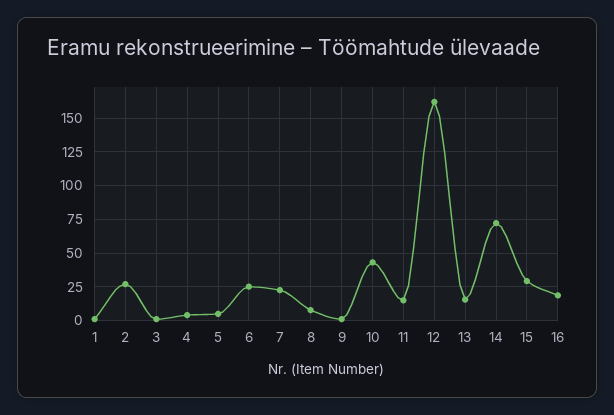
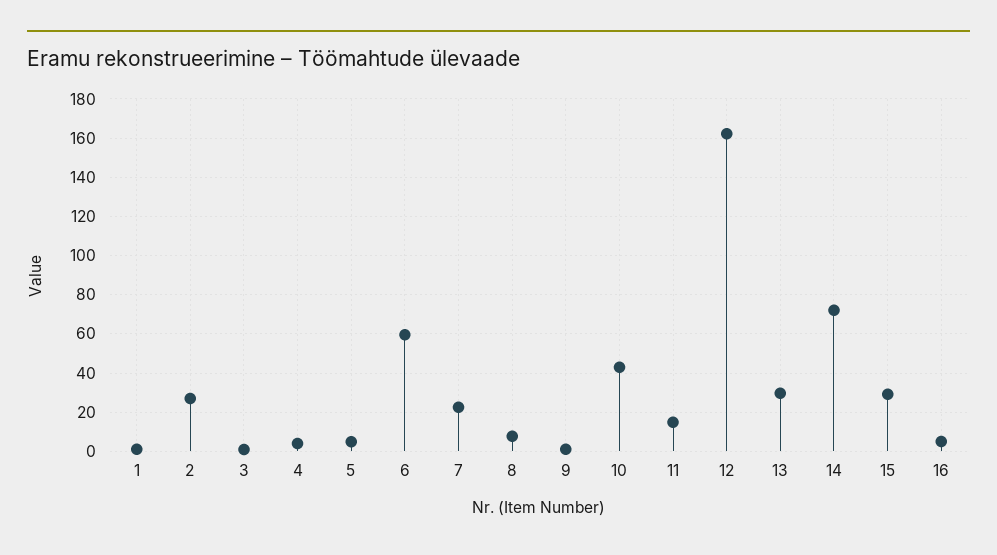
6: 25 -> 60
13: 15 -> 30
16: 20 -> 5

